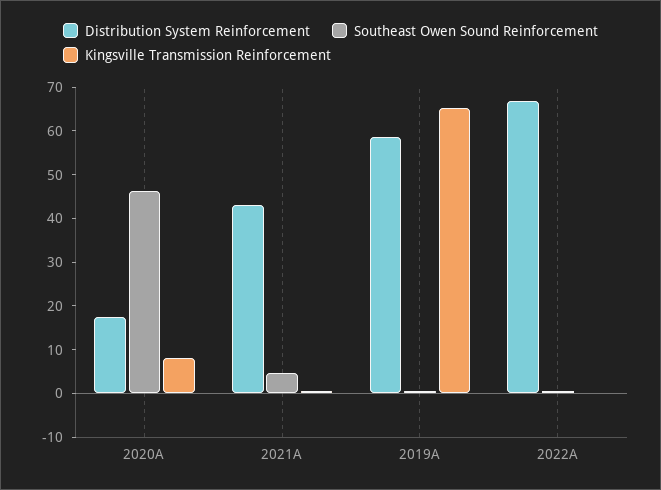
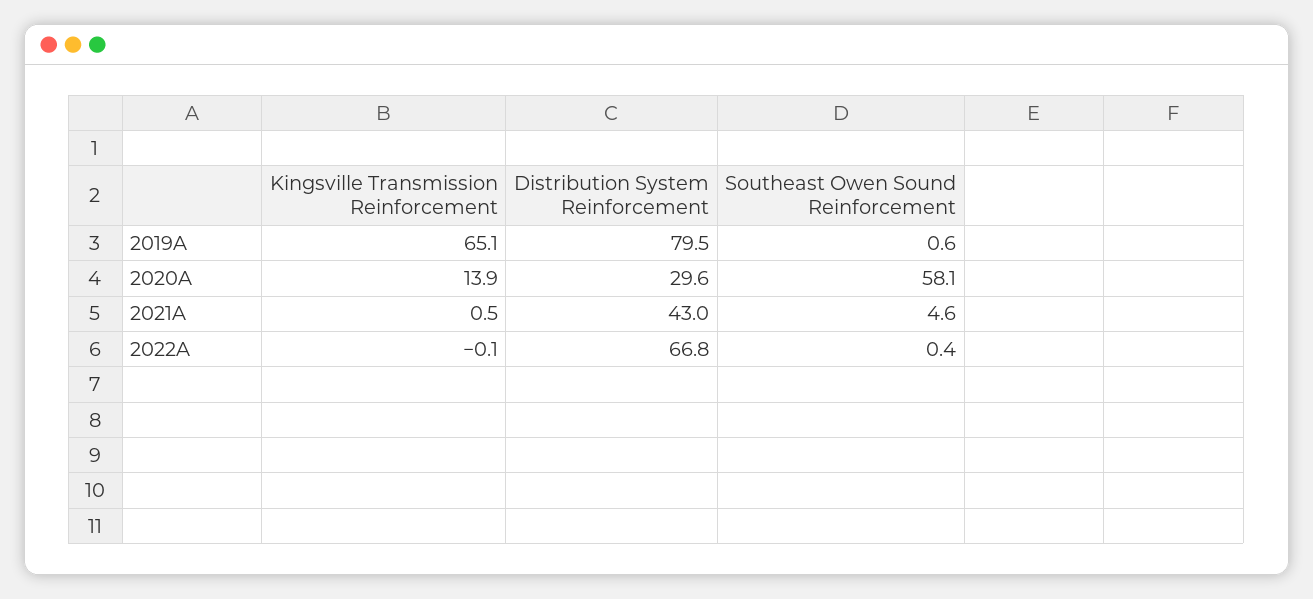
Distribution System Reinforcement, 2020A: 18 -> 29.6
Southeast Owen Sound Reinforcement, 2020A: 46 -> 58.1
Kingsville Transmission Reinforcement, 2020A: 8 -> 13.9
Distribution System Reinforcement, 2019A: 58 -> 79.5

